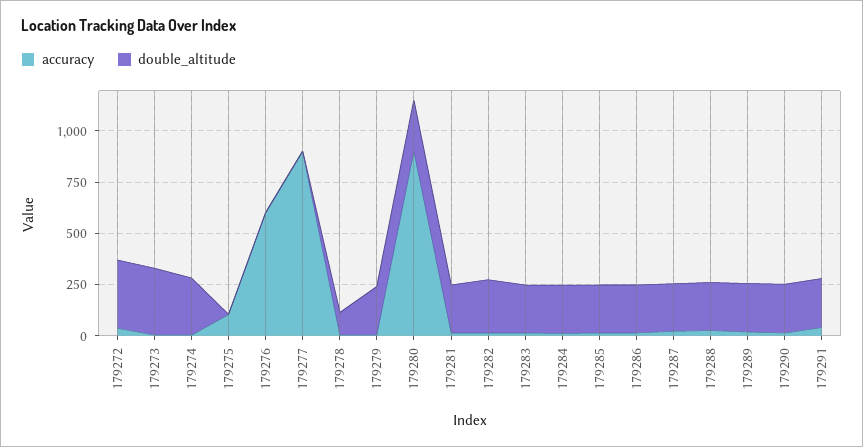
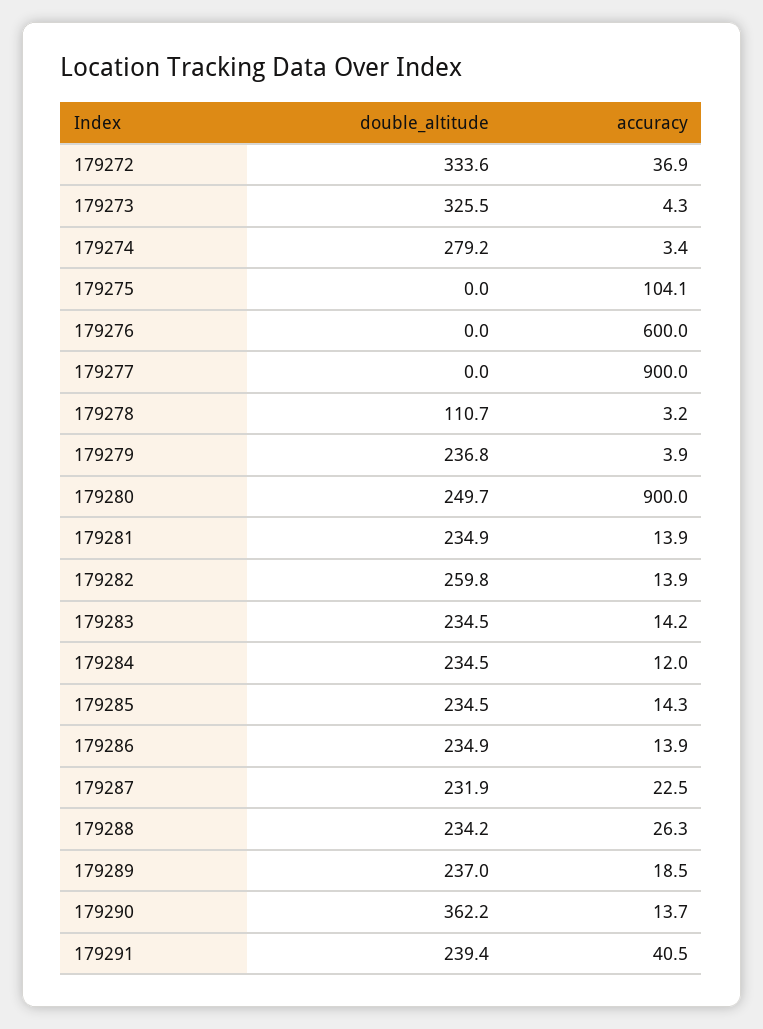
double_altitude, 179290: 250 -> 362.2

